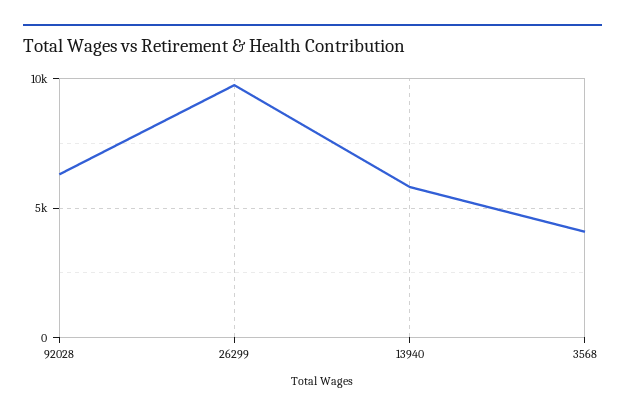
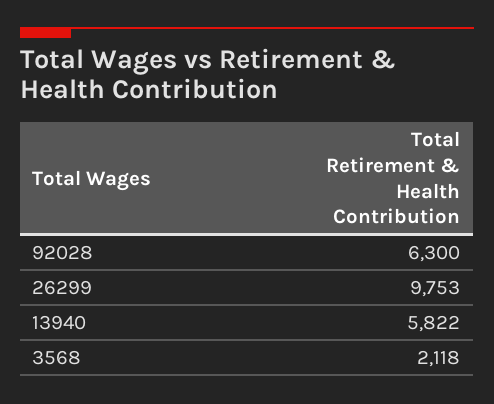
3568: 4000 -> 2118

